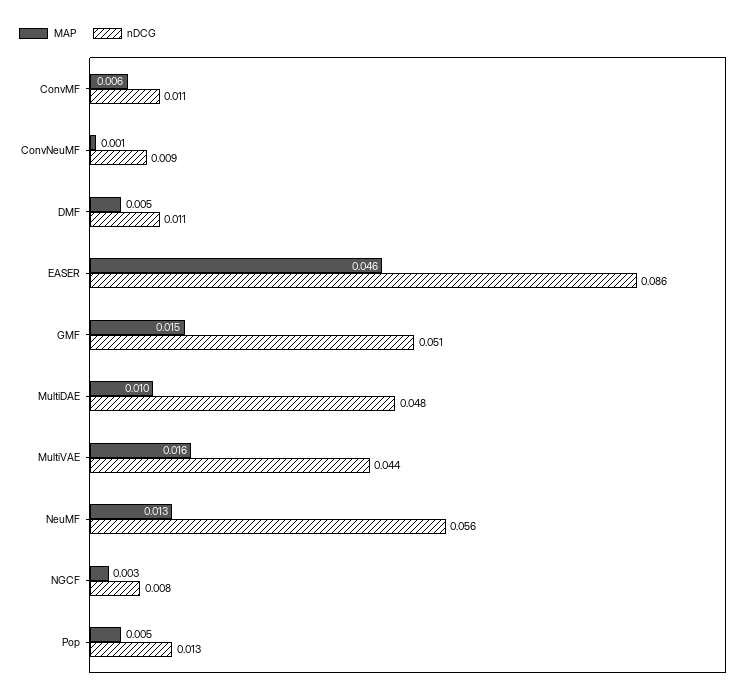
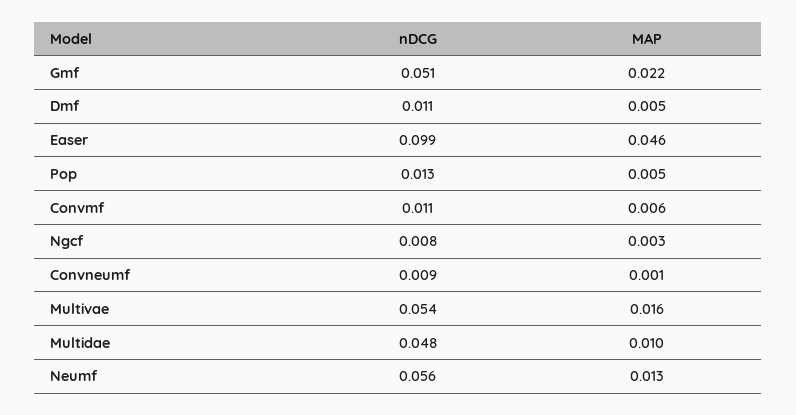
nDCG, EASER: 0.086 -> 0.099
MAP, GMF: 0.015 -> 0.022
nDCG, MultiVAE: 0.044 -> 0.054

